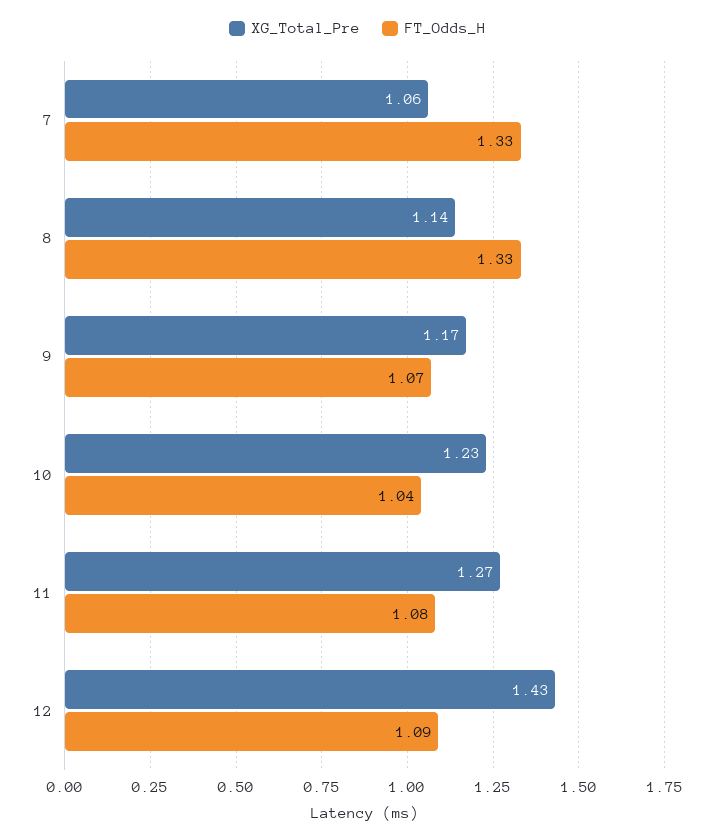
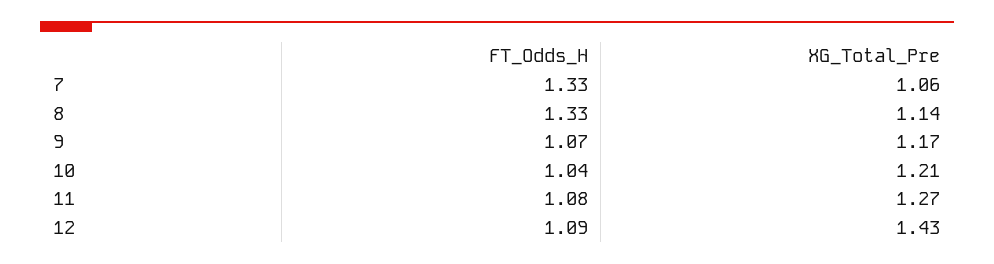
XG_Total_Pre, 10: 1.23 -> 1.21

